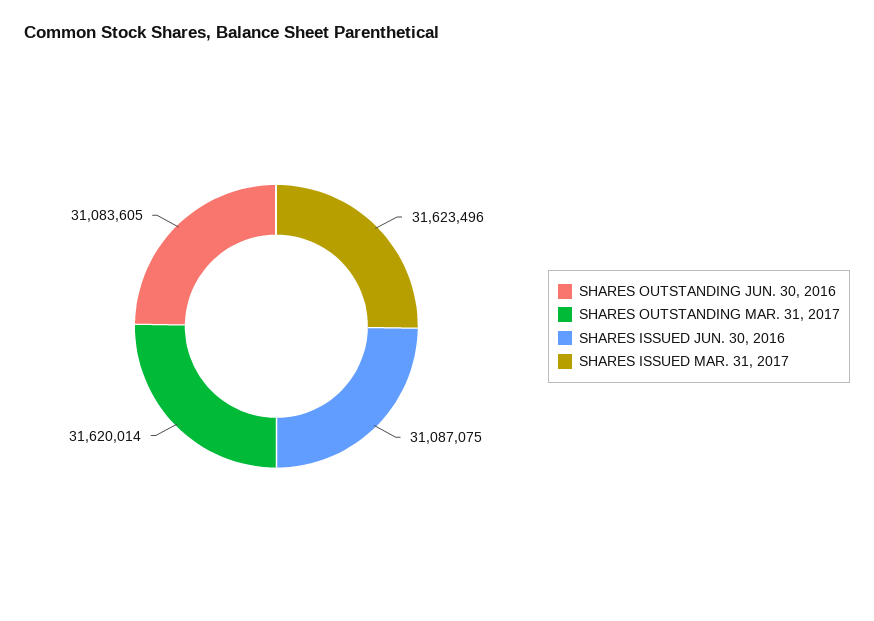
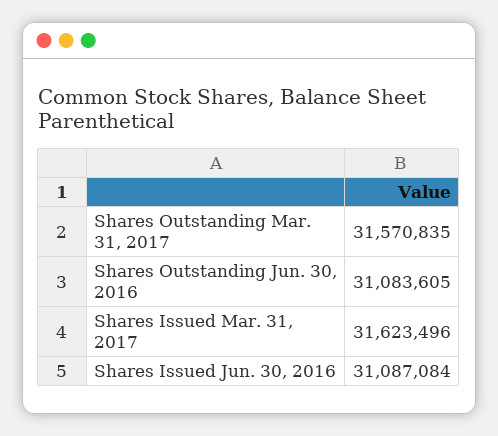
SHARES OUTSTANDING MAR. 31, 2017: 31620014 -> 31570835
SHARES ISSUED JUN. 30, 2016: 31087075 -> 31087084

